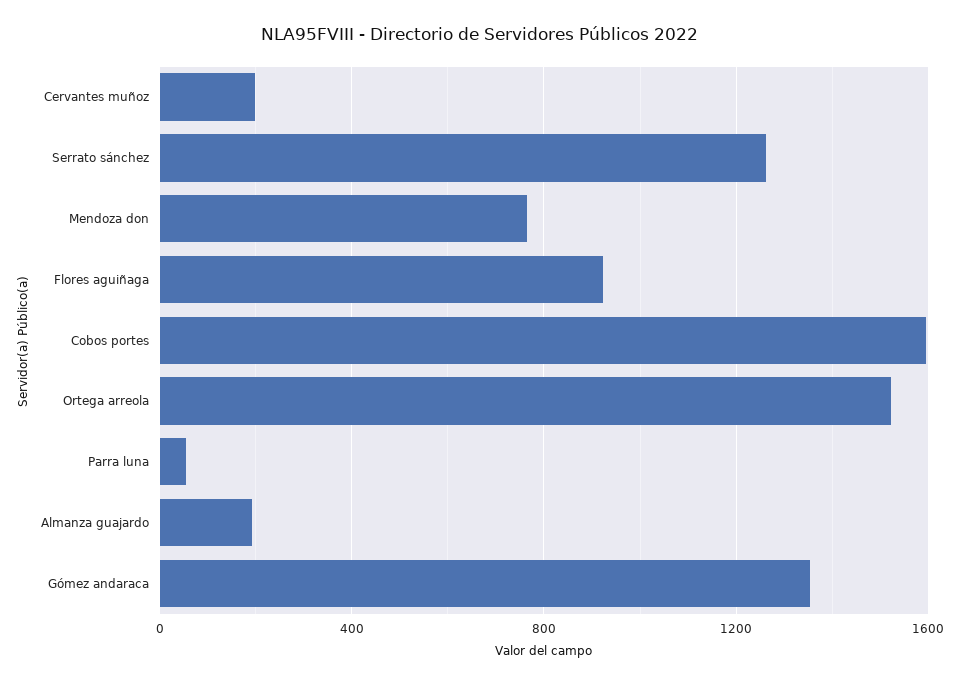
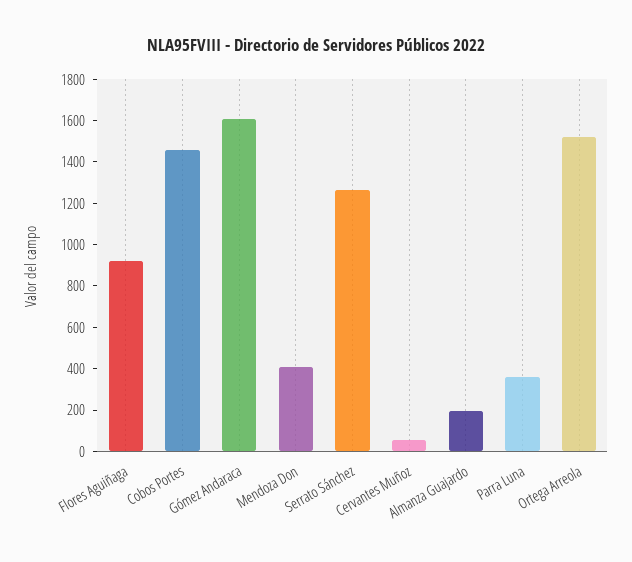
Cervantes muñoz: 200 -> 50
Mendoza don: 750 -> 400
Cobos portes: 1600 -> 1450
Parra luna: 50 -> 350
Gómez andaraca: 1350 -> 1600

